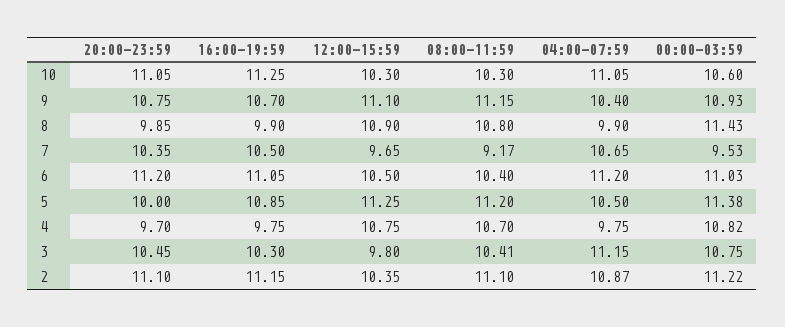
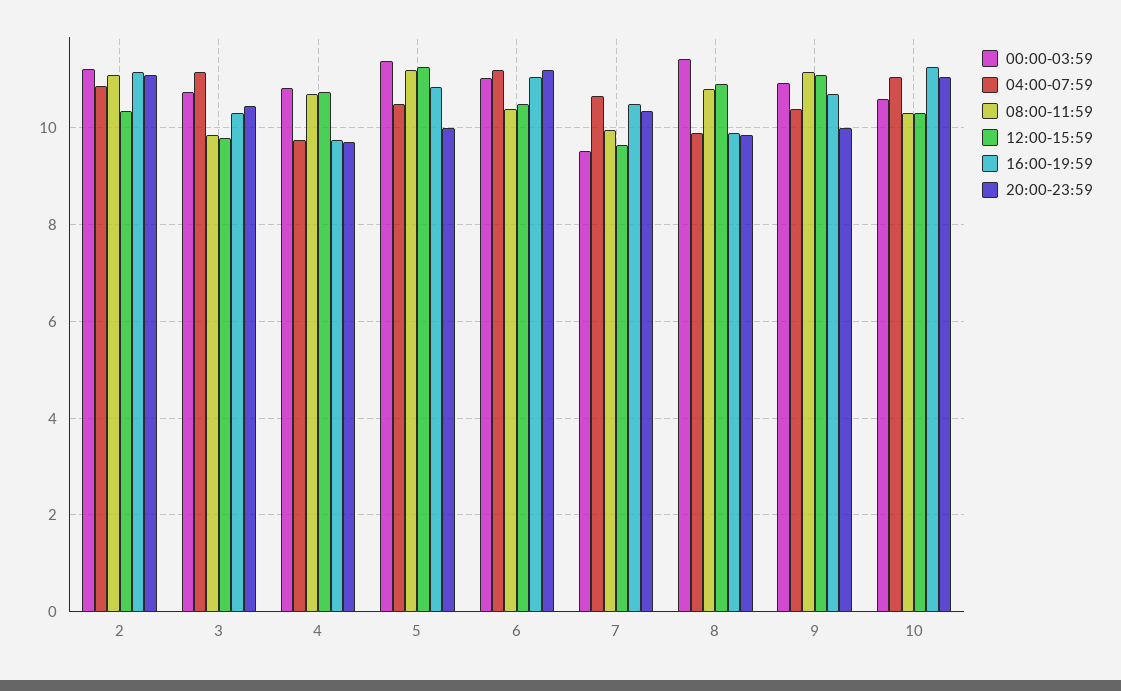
20:00-23:59, 9: 10.75 -> 10
08:00-11:59, 7: 9.17 -> 10
08:00-11:59, 3: 10.41 -> 9.8

